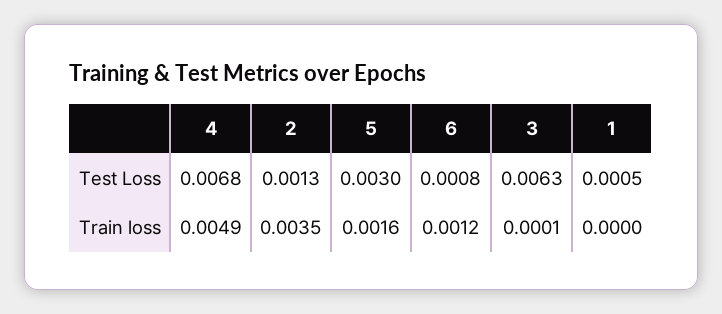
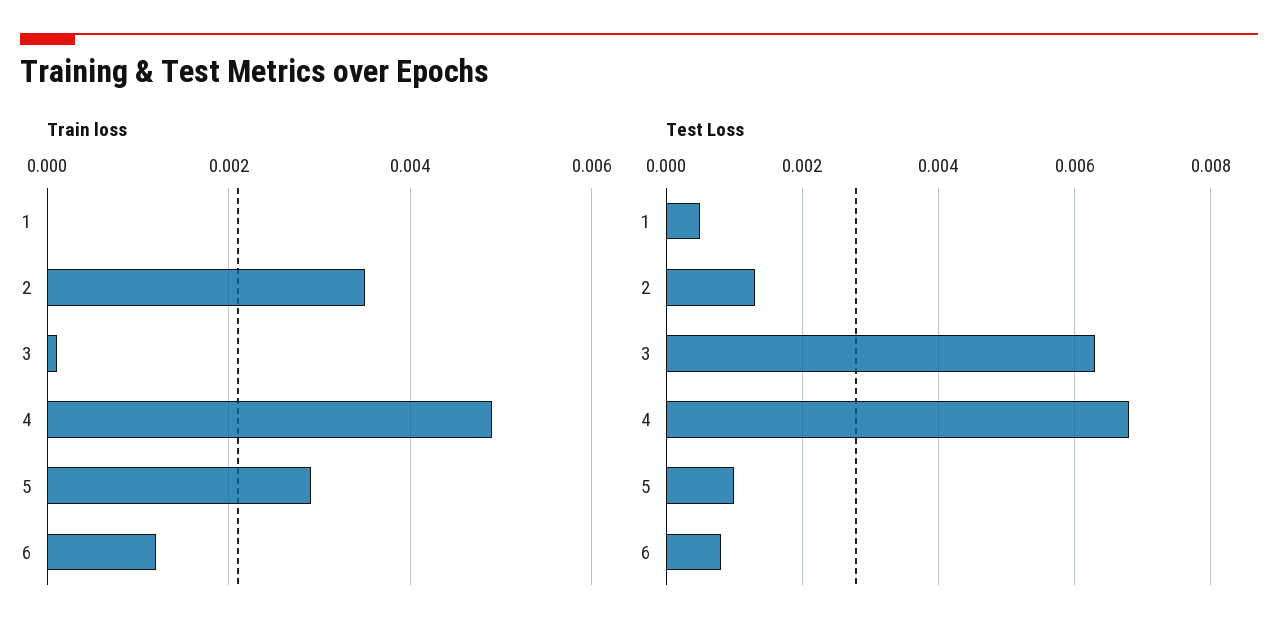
Test Loss, 5: 0.003 -> 0.001
Train loss, 5: 0.0016 -> 0.003

